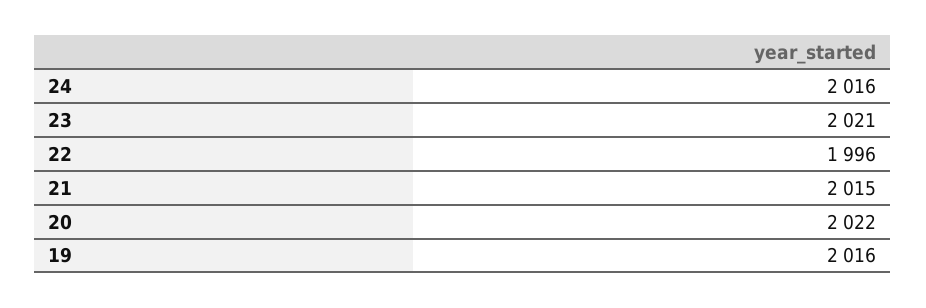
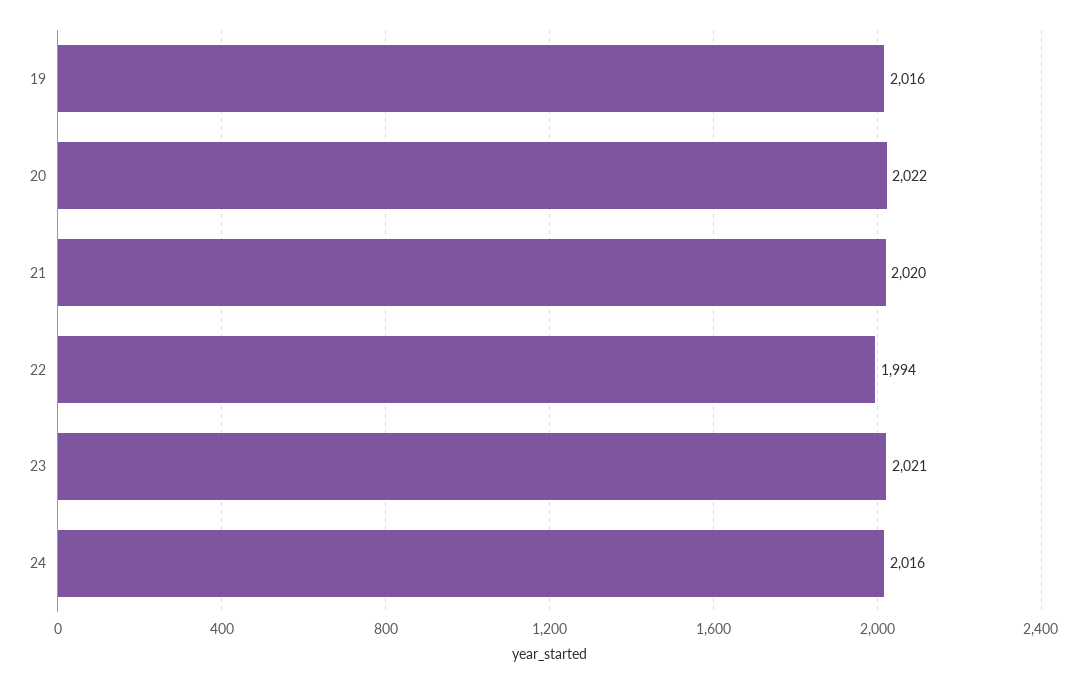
22: 1996 -> 1994
21: 2015 -> 2020

